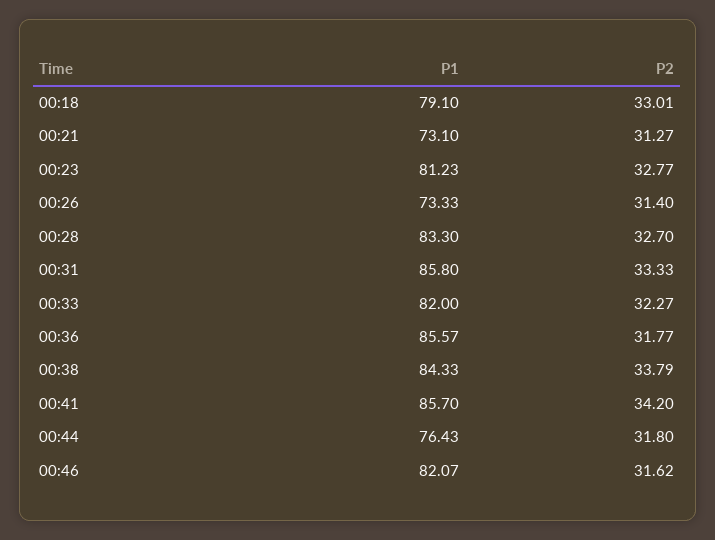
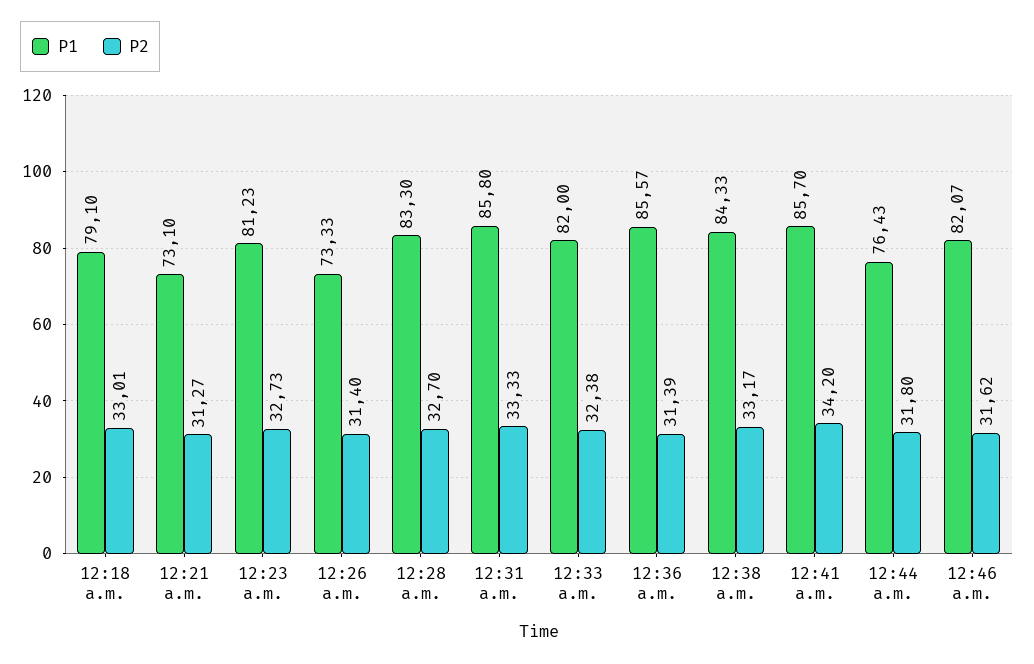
P2, 00:23: 32.77 -> 32.73
P2, 00:33: 32.27 -> 32.38
P2, 00:36: 31.77 -> 31.39
P2, 00:38: 33.79 -> 33.17

